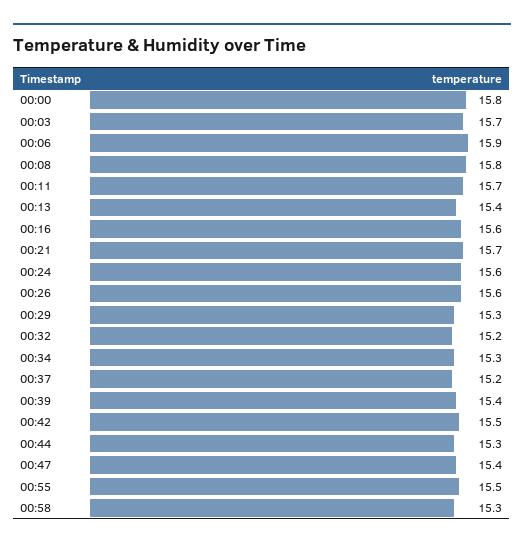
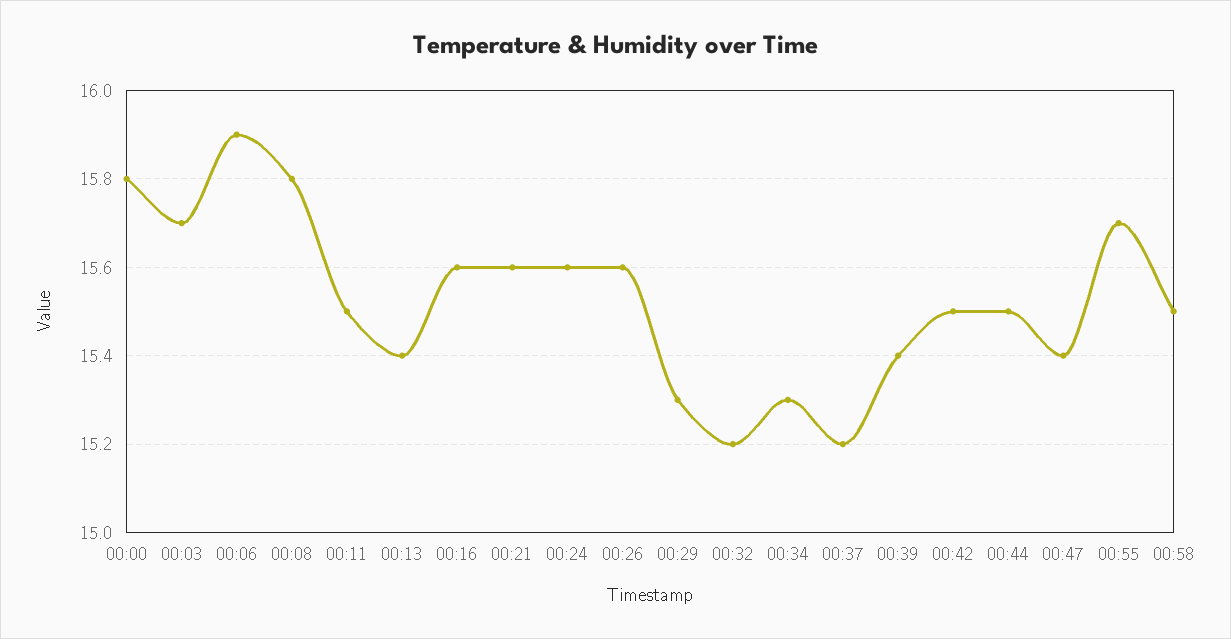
00:11: 15.7 -> 15.5
00:21: 15.7 -> 15.6
00:44: 15.3 -> 15.5
00:55: 15.5 -> 15.7
00:58: 15.3 -> 15.5

